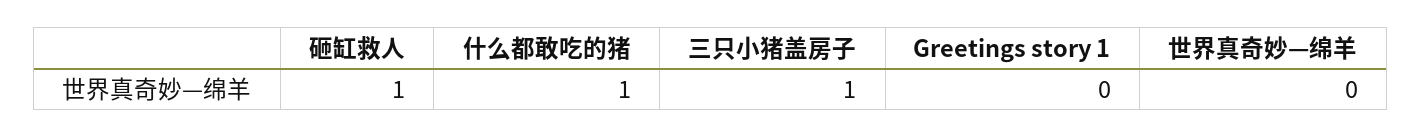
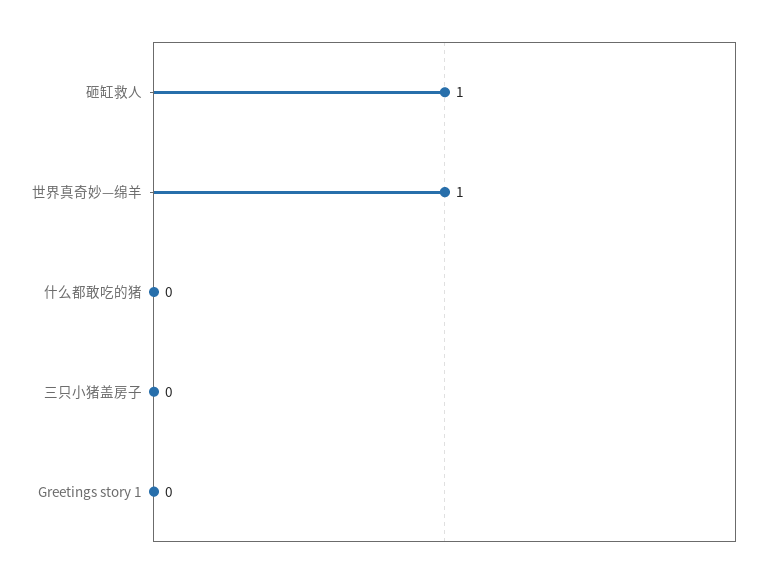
什么都敢吃的猪: 1 -> 0
三只小猪盖房子: 1 -> 0
世界真奇妙—绵羊: 0 -> 1

